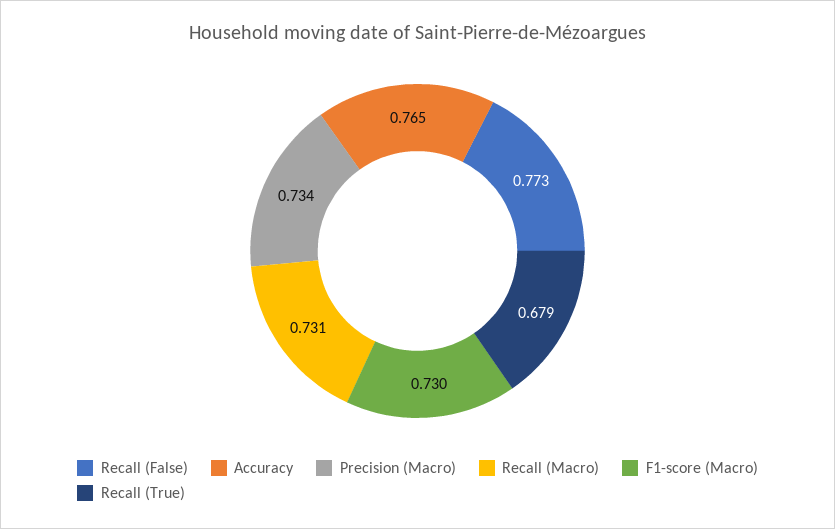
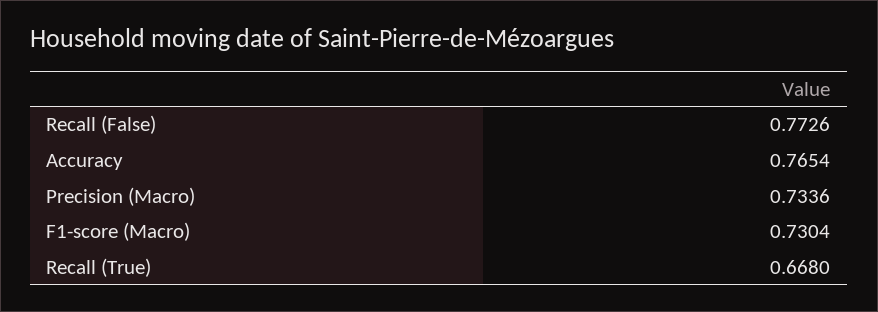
Recall (Macro): 0.731 -> none
Recall (True): 0.679 -> 0.668

